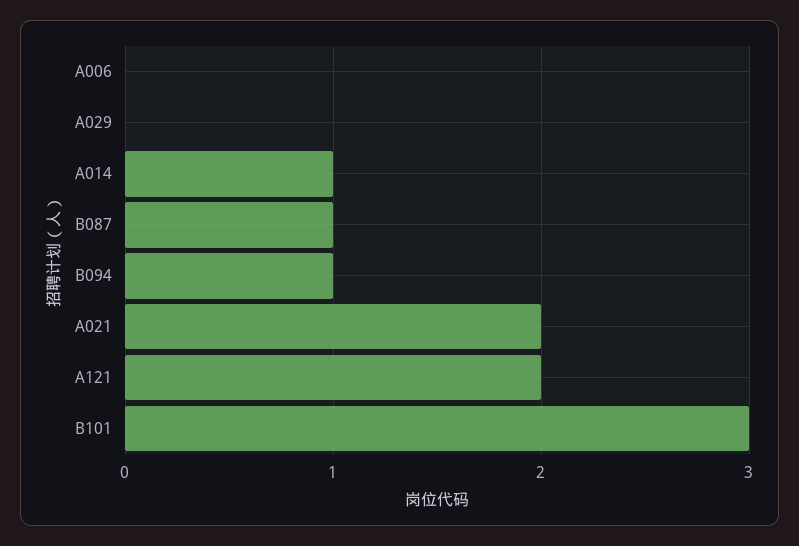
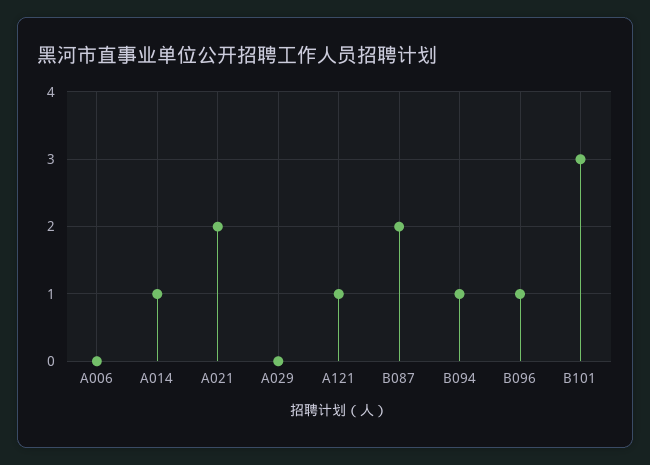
B087: 1 -> 2
A121: 2 -> 1
B096: none -> 1

